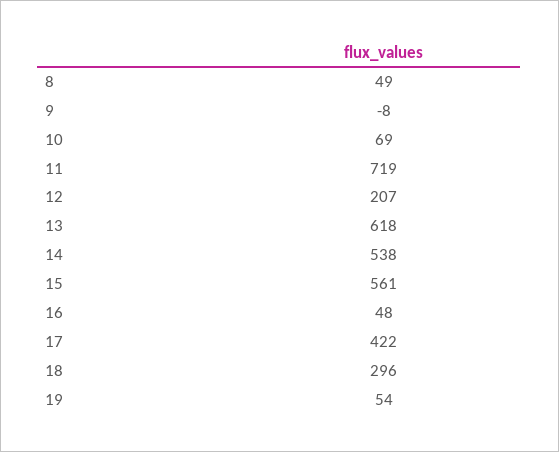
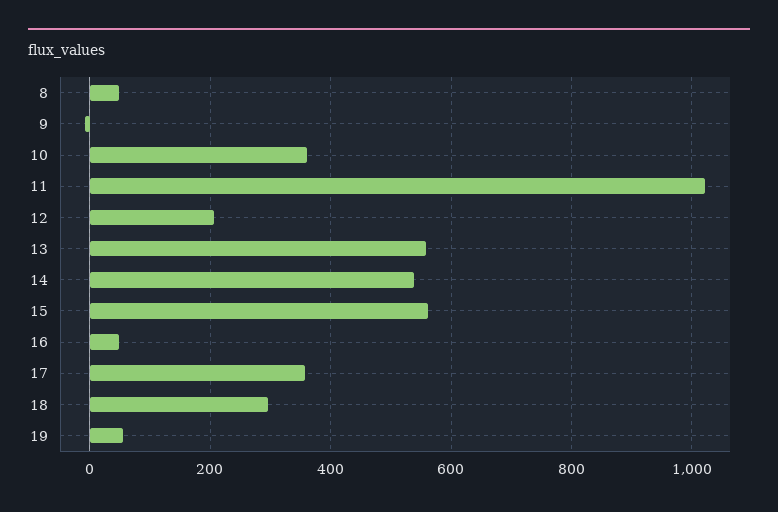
10: 69 -> 360
11: 719 -> 1020
13: 618 -> 560
17: 422 -> 360

